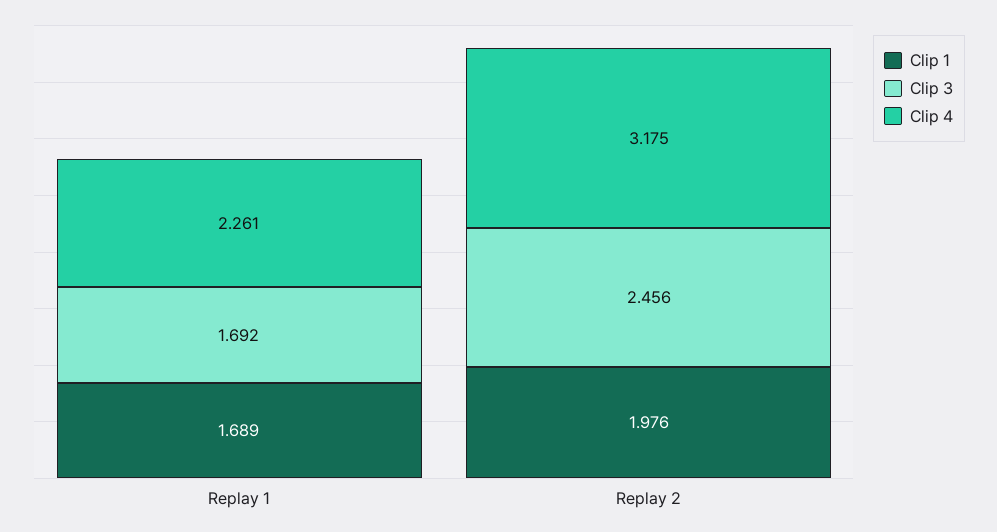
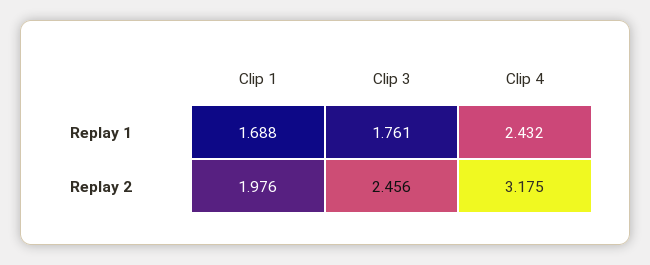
Clip 1, Replay 1: 1.689 -> 1.688
Clip 3, Replay 1: 1.692 -> 1.761
Clip 4, Replay 1: 2.261 -> 2.432

